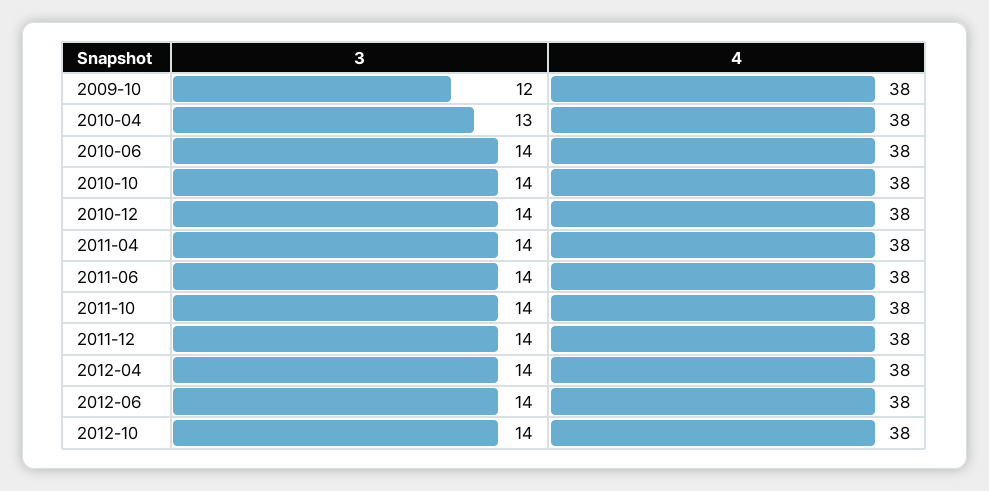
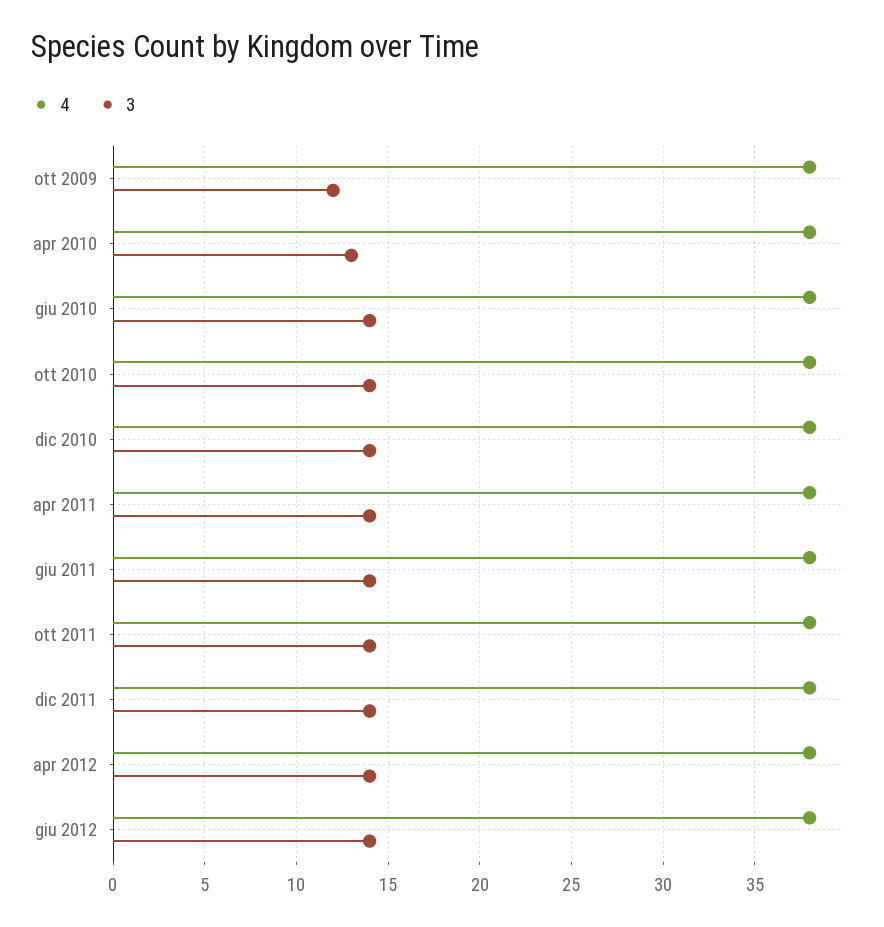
3, 2012-10: 14 -> none
4, 2012-10: 38 -> none

